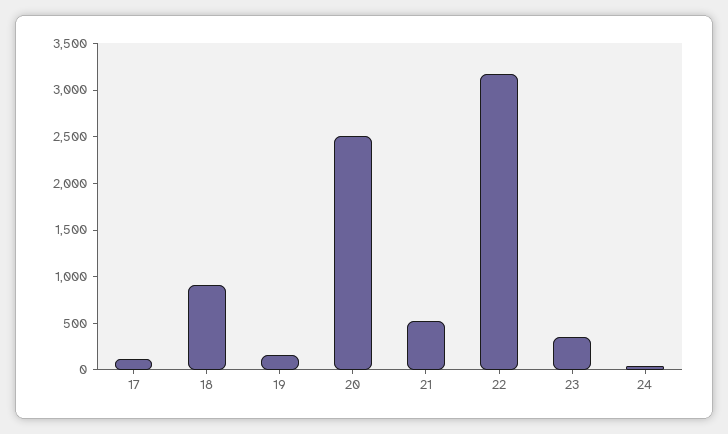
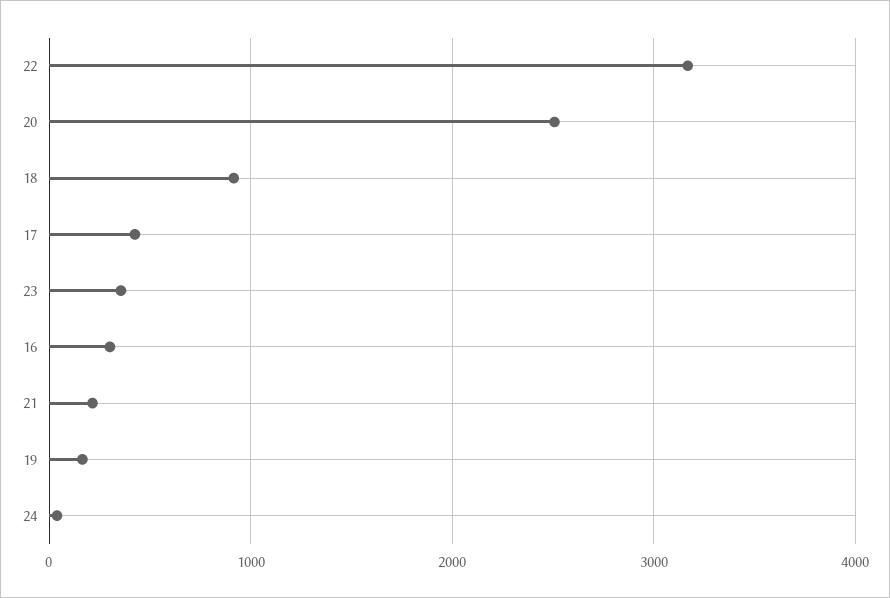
17: 100 -> 400
21: 500 -> 200
16: none -> 300

